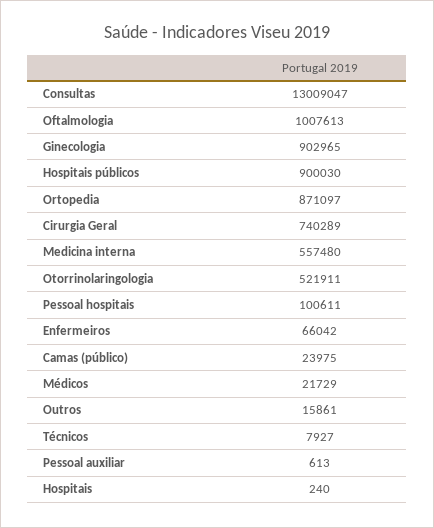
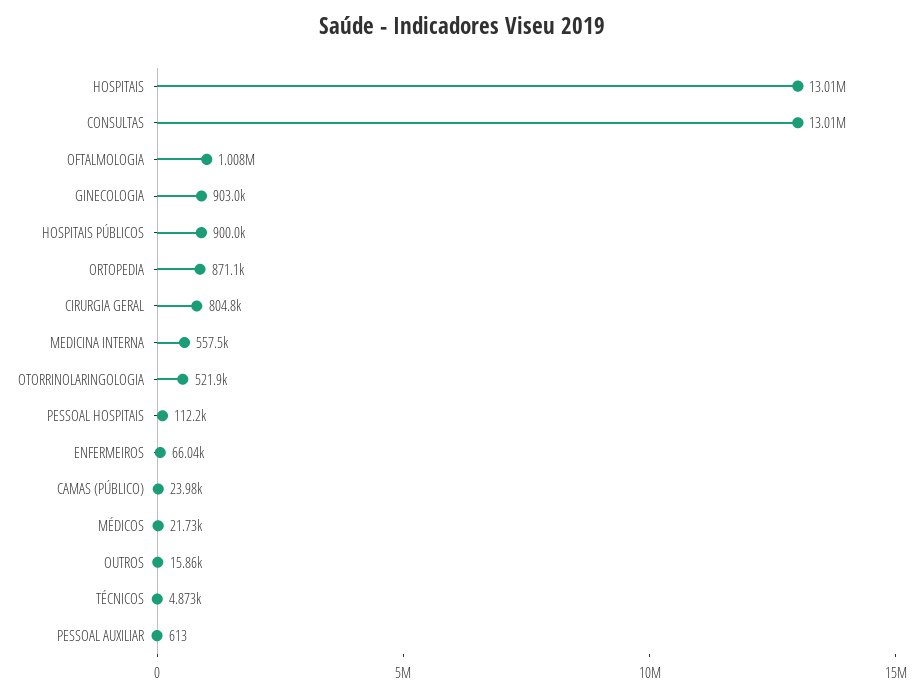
Cirurgia Geral: 740289 -> 804800
Pessoal hospitais: 100611 -> 112200
Técnicos: 7927 -> 4873
Hospitais: 240 -> 13010000

